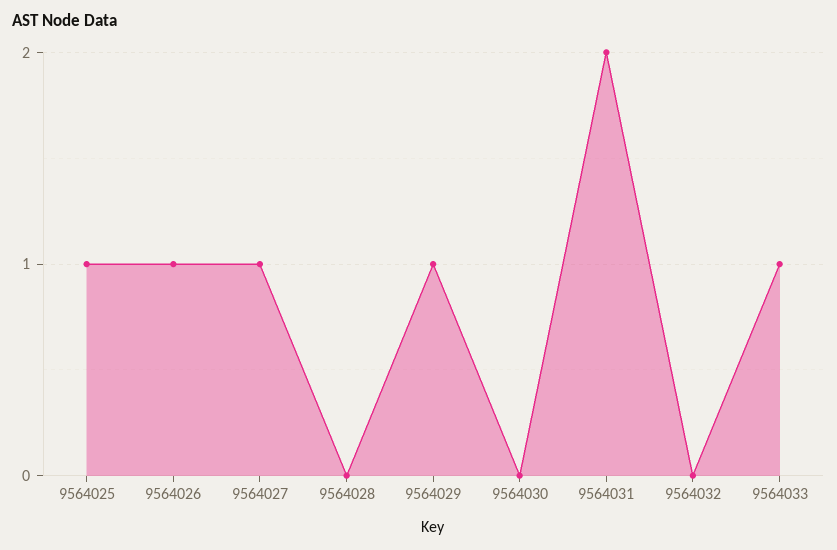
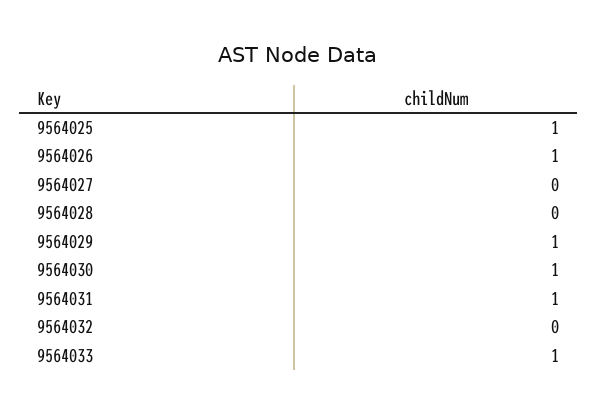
9564027: 1 -> 0
9564030: 0 -> 1
9564031: 2 -> 1

